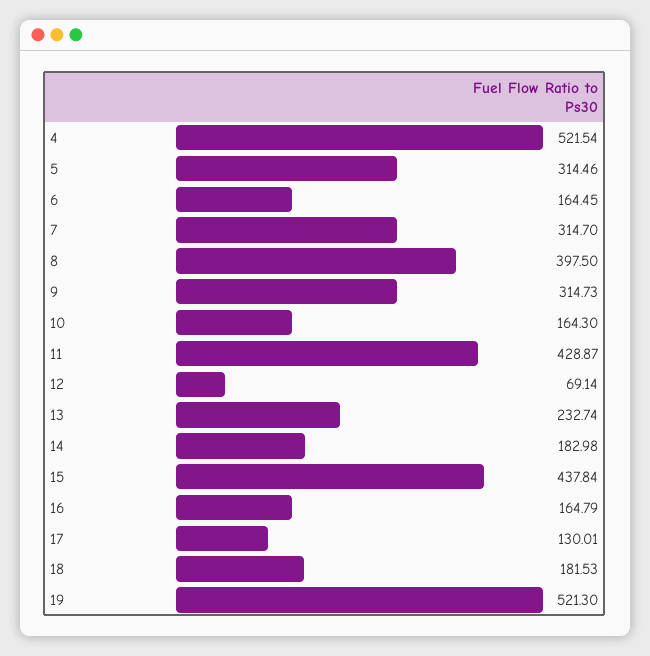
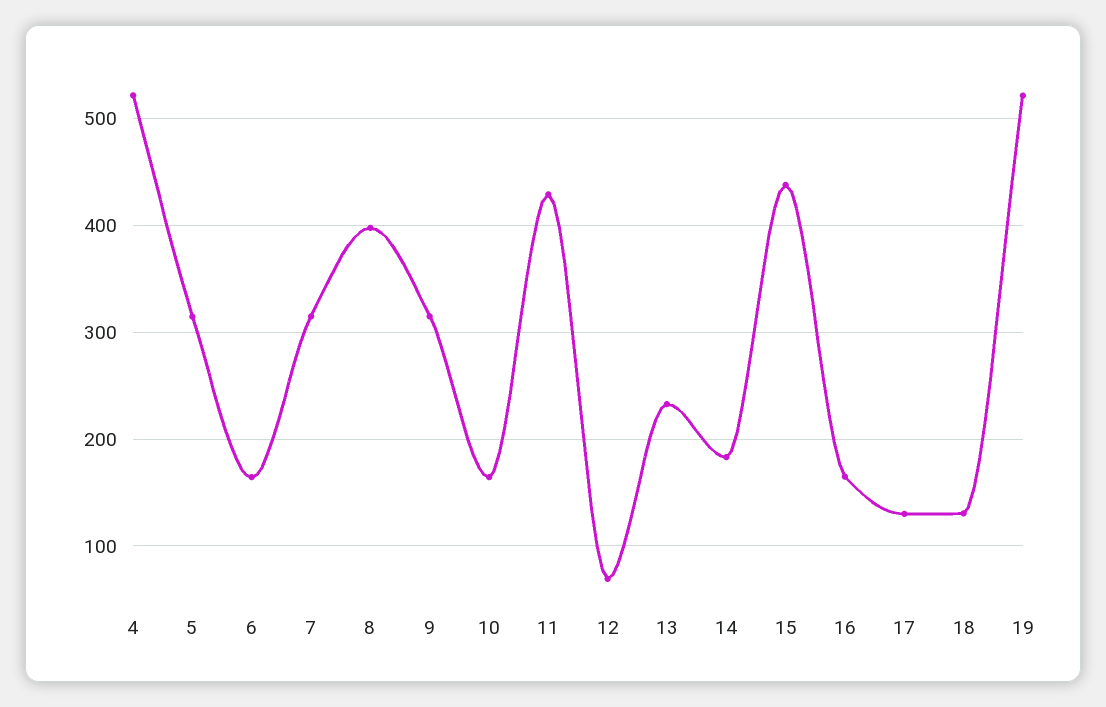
18: 181.53 -> 130

